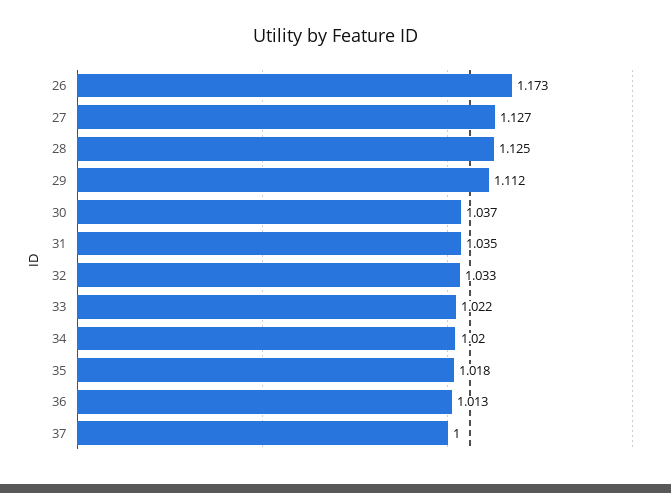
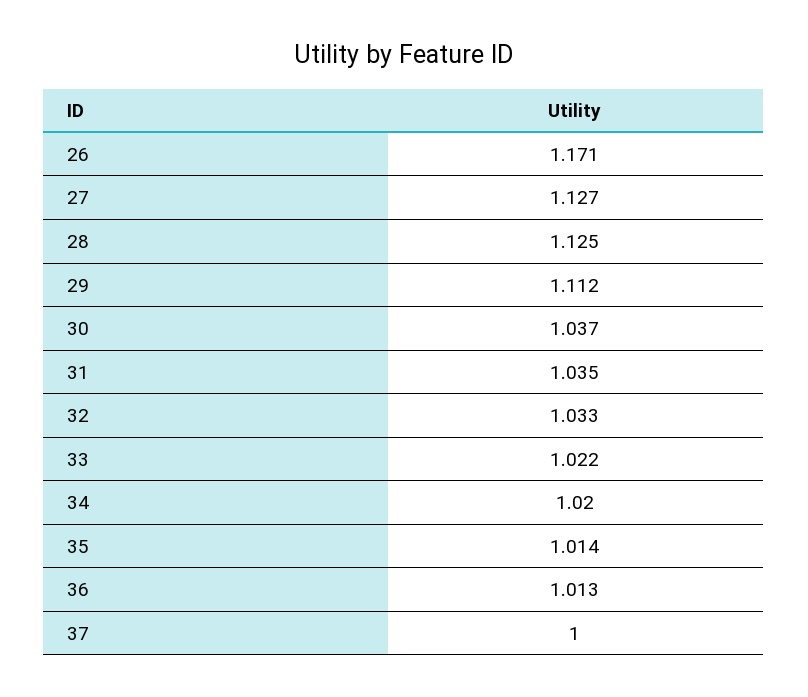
26: 1.173 -> 1.171
35: 1.018 -> 1.014

